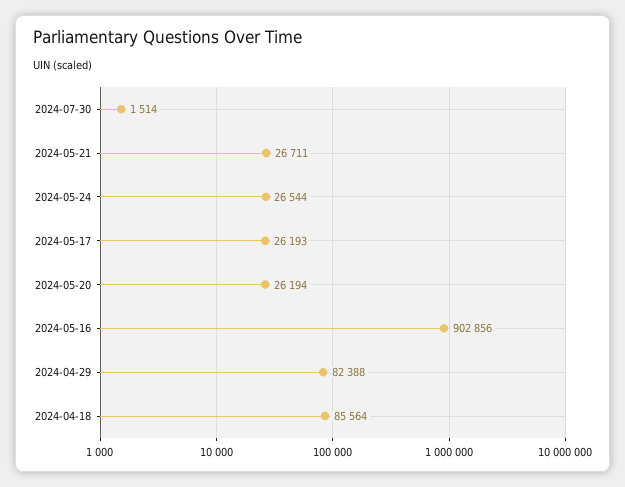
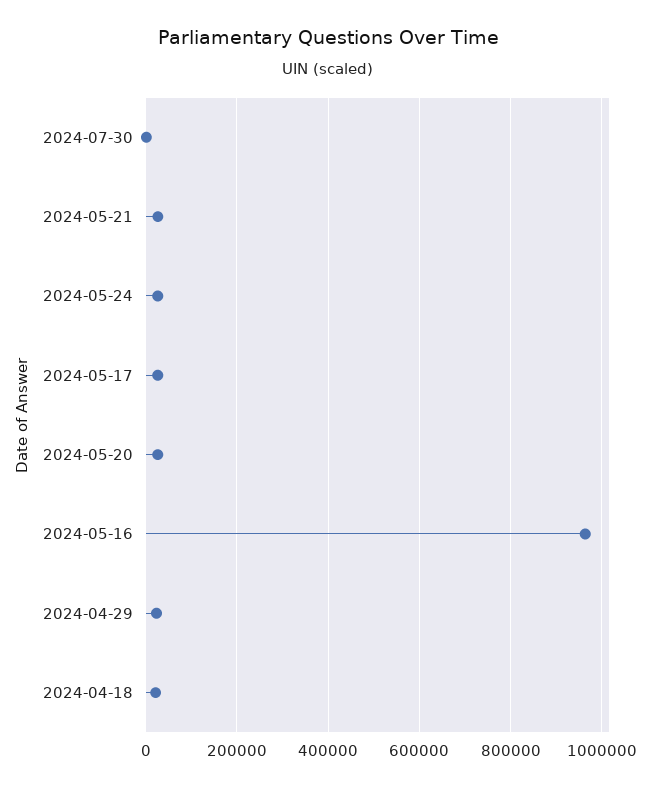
2024-05-16: 902856 -> 960000
2024-04-29: 82388 -> 20000
2024-04-18: 85564 -> 20000

